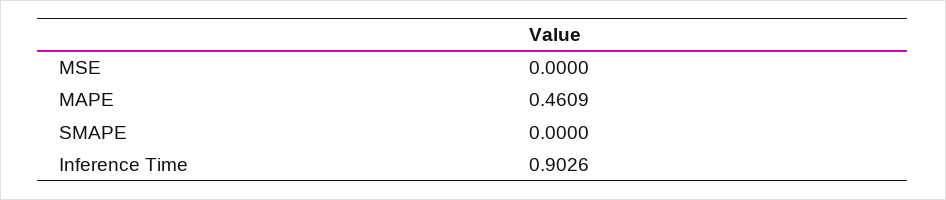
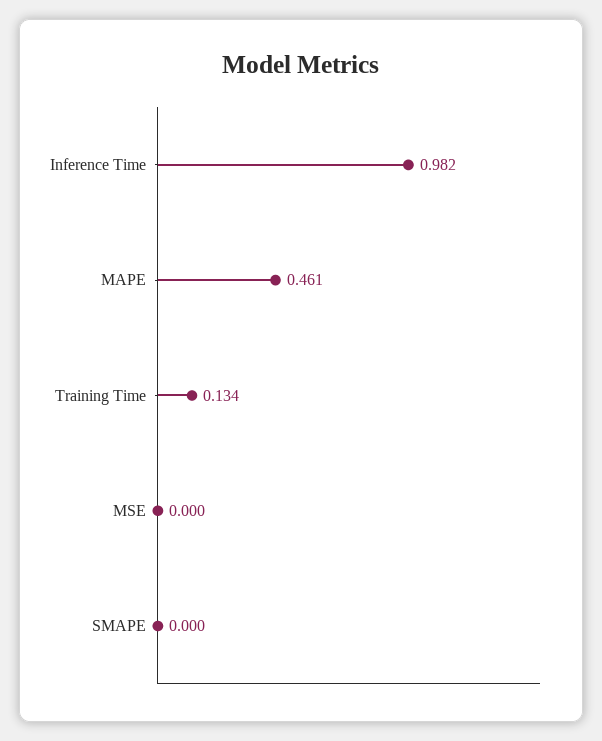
Inference Time: 0.9026 -> 0.982
Training Time: none -> 0.134

